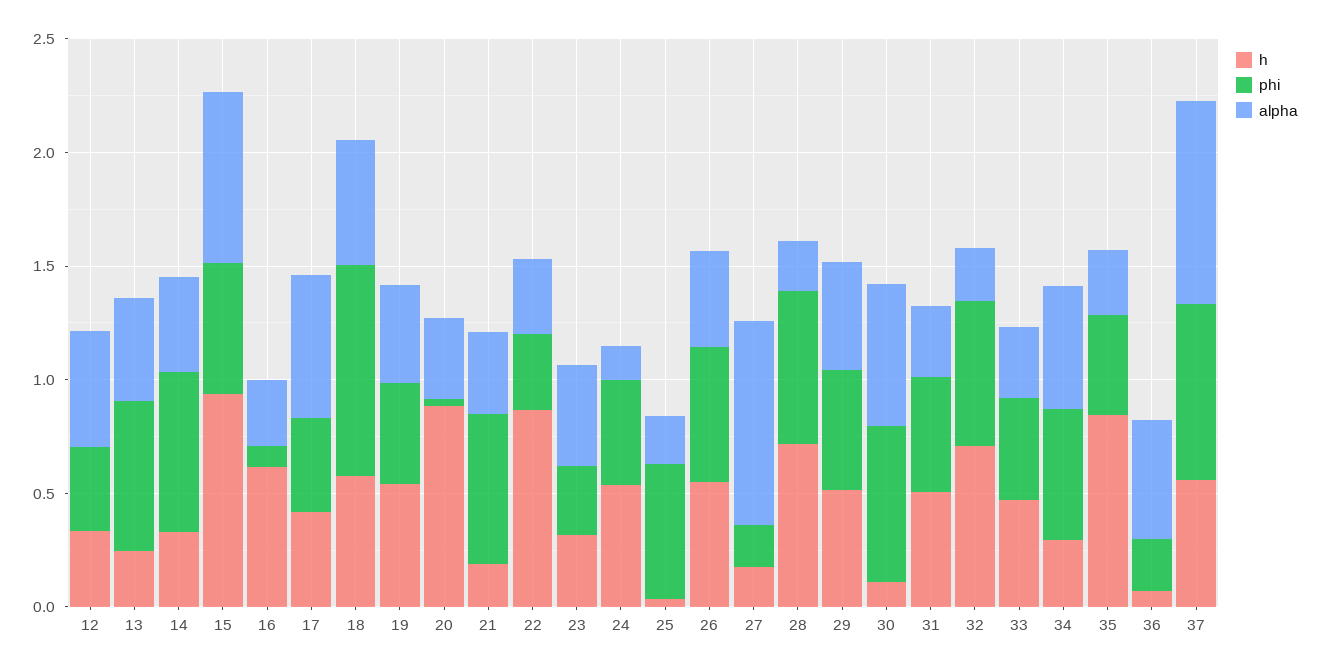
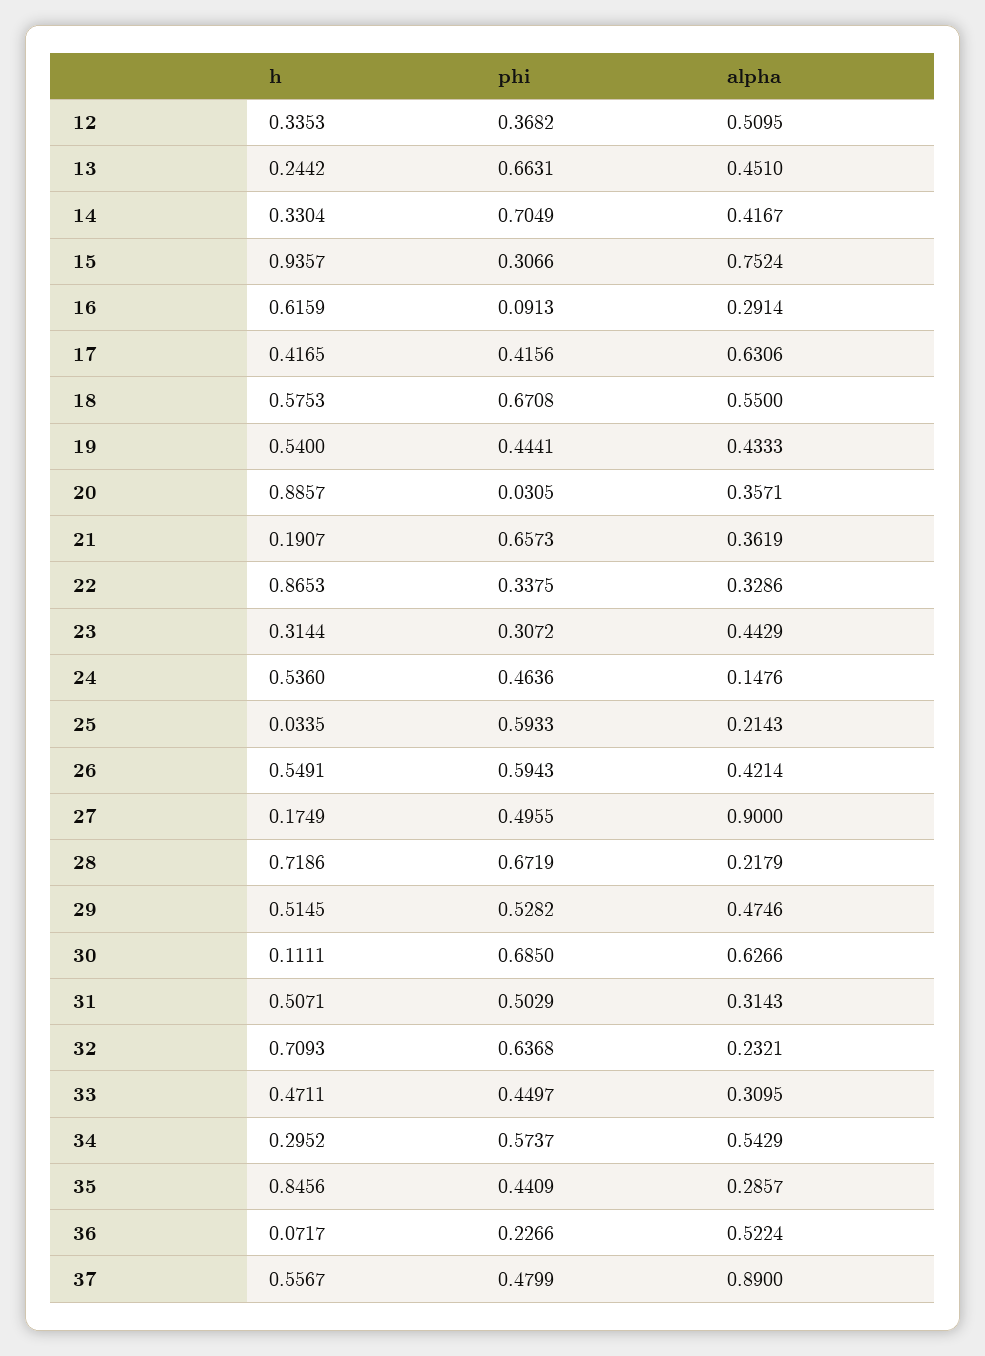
phi, 15: 0.6 -> 0.3066
phi, 18: 0.9 -> 0.6708
phi, 27: 0.2 -> 0.4955
phi, 37: 0.8 -> 0.4799

